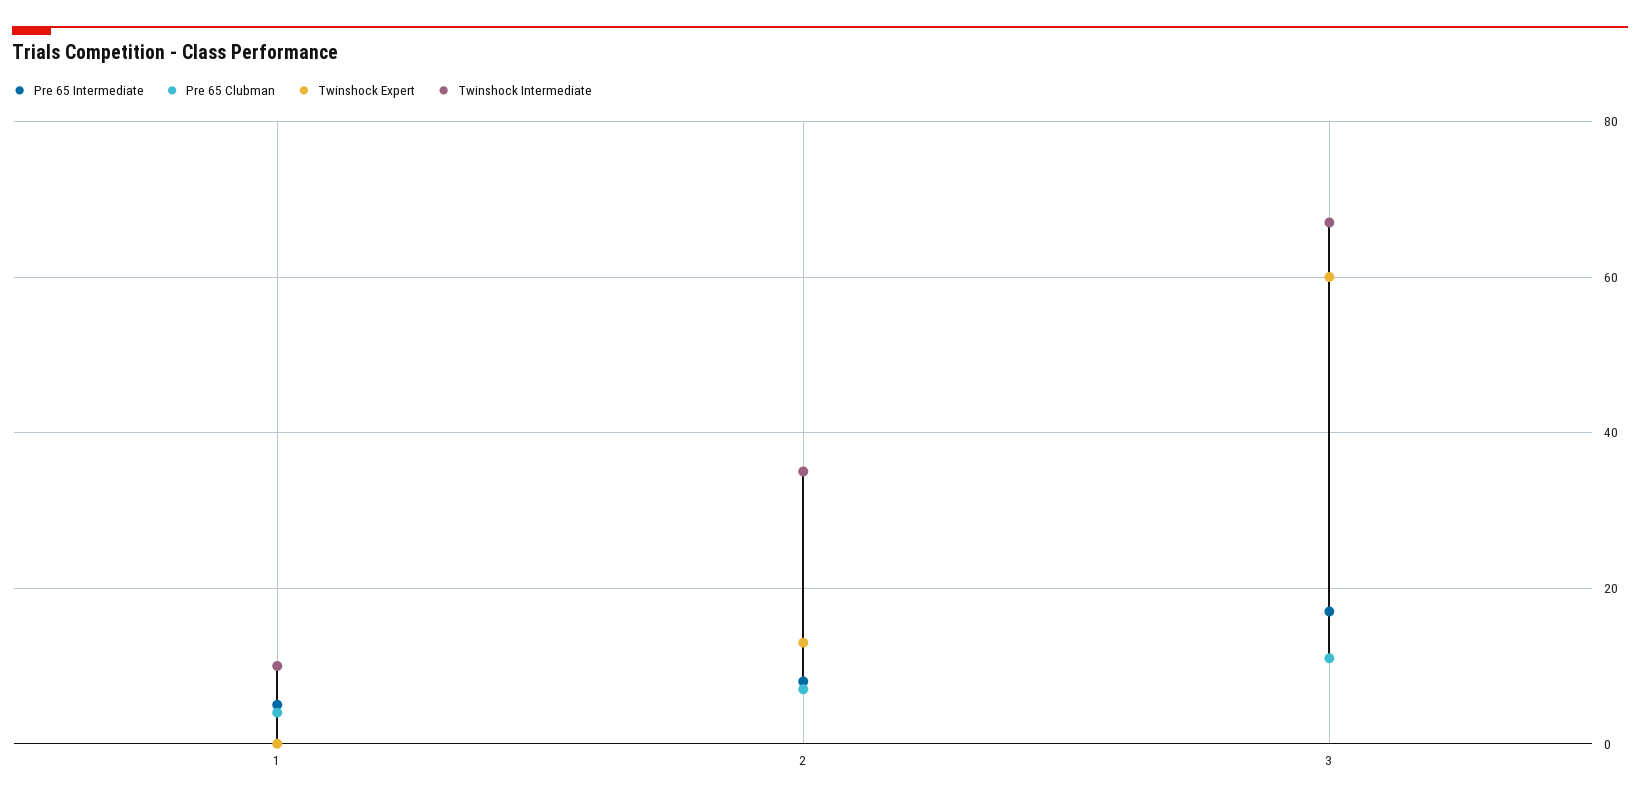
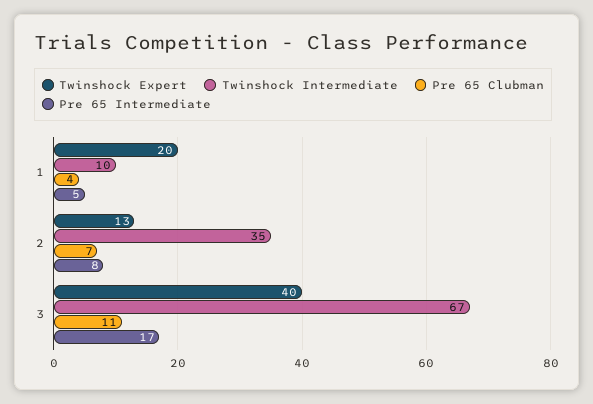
Twinshock Expert, 1: 0 -> 20
Twinshock Expert, 3: 60 -> 40

